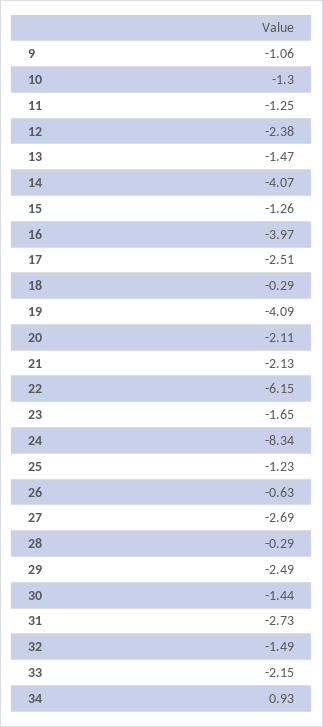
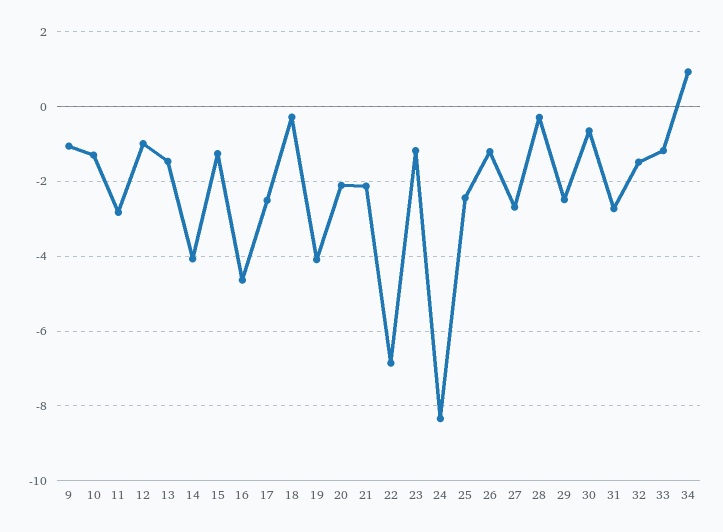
11: -1.25 -> -2.8
12: -2.38 -> -1
16: -3.97 -> -4.6
22: -6.15 -> -6.8
23: -1.65 -> -1.2
25: -1.23 -> -2.4
26: -0.63 -> -1.2
30: -1.44 -> -0.6
33: -2.15 -> -1.2

